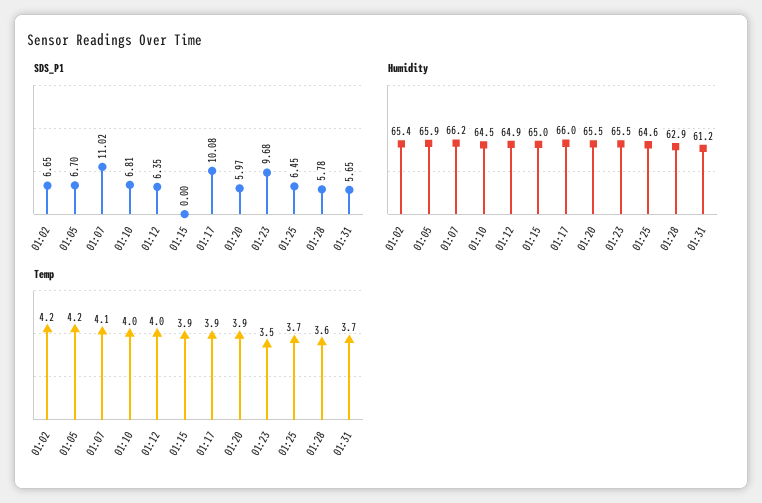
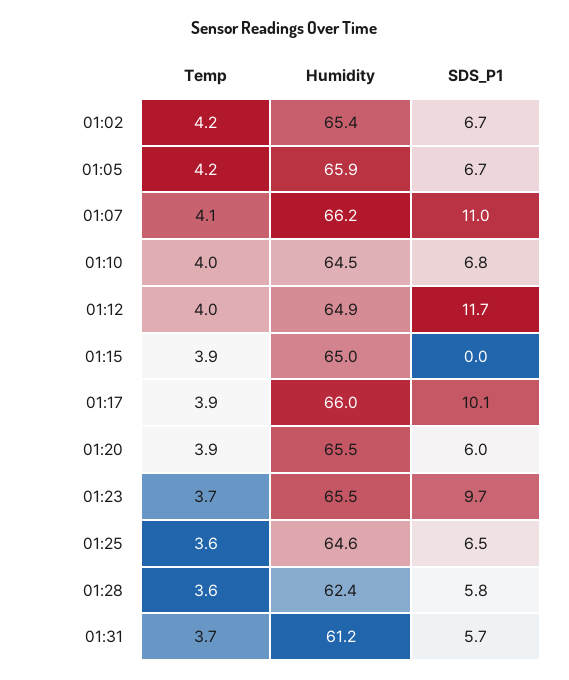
SDS_P1, 01:12: 6.35 -> 11.7
Humidity, 01:28: 62.9 -> 62.4
Temp, 01:23: 3.5 -> 3.7
Temp, 01:25: 3.7 -> 3.6

